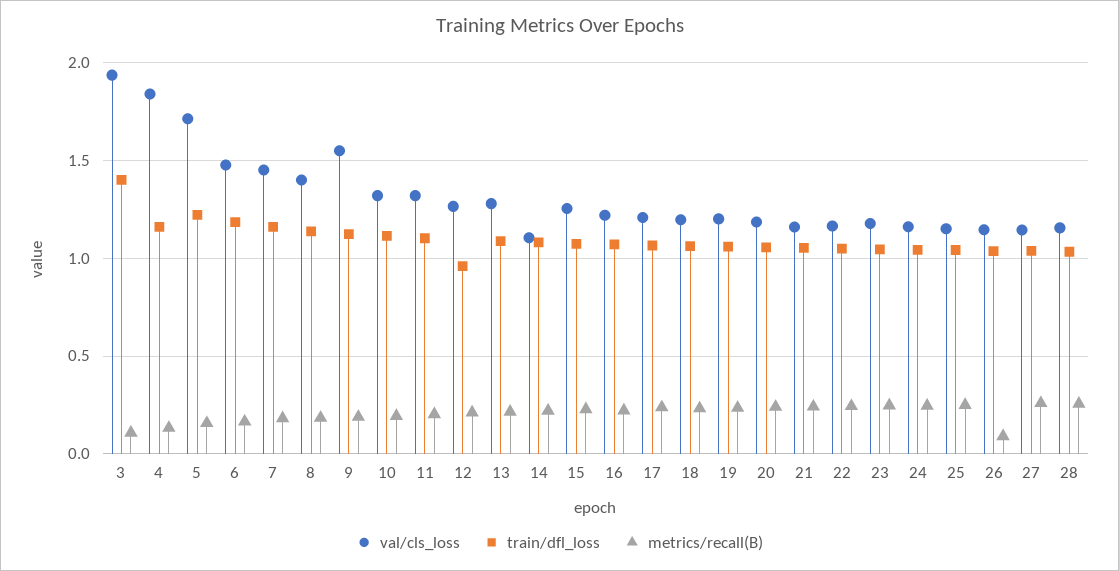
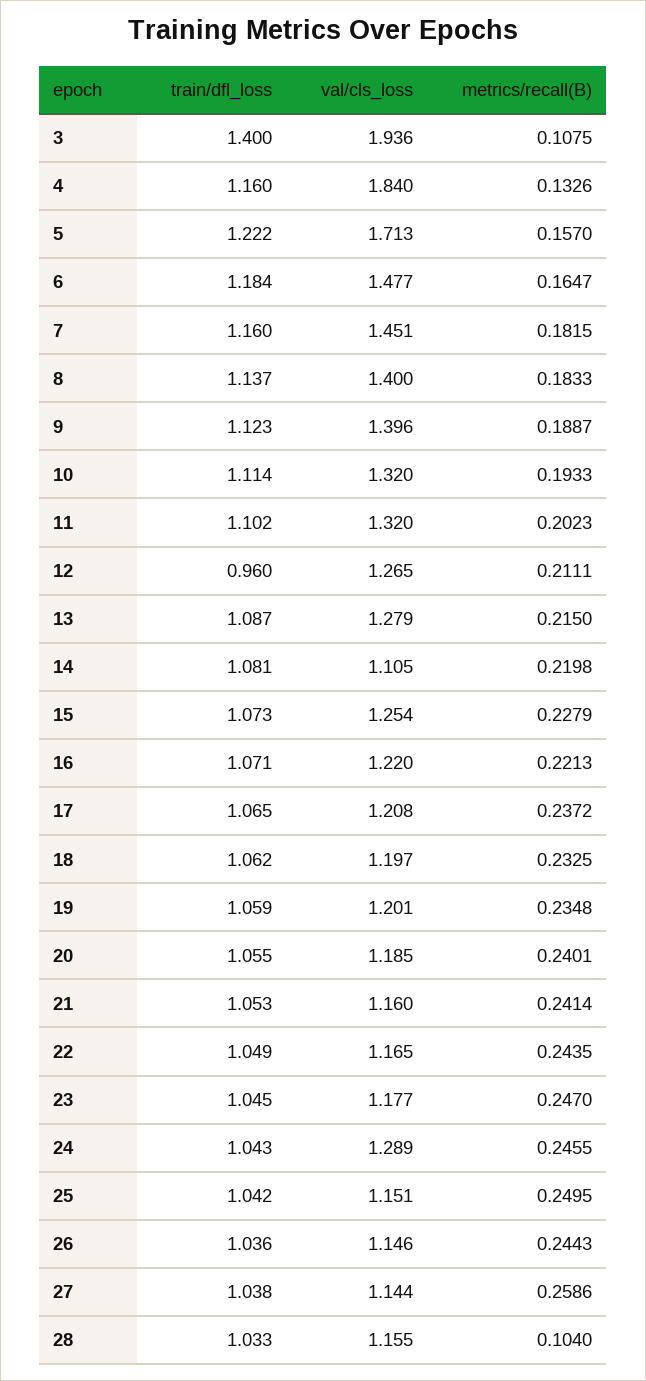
val/cls_loss, 9: 1.55 -> 1.396
val/cls_loss, 24: 1.15 -> 1.289
metrics/recall(B), 26: 0.1 -> 0.2443
metrics/recall(B), 28: 0.25 -> 0.104

